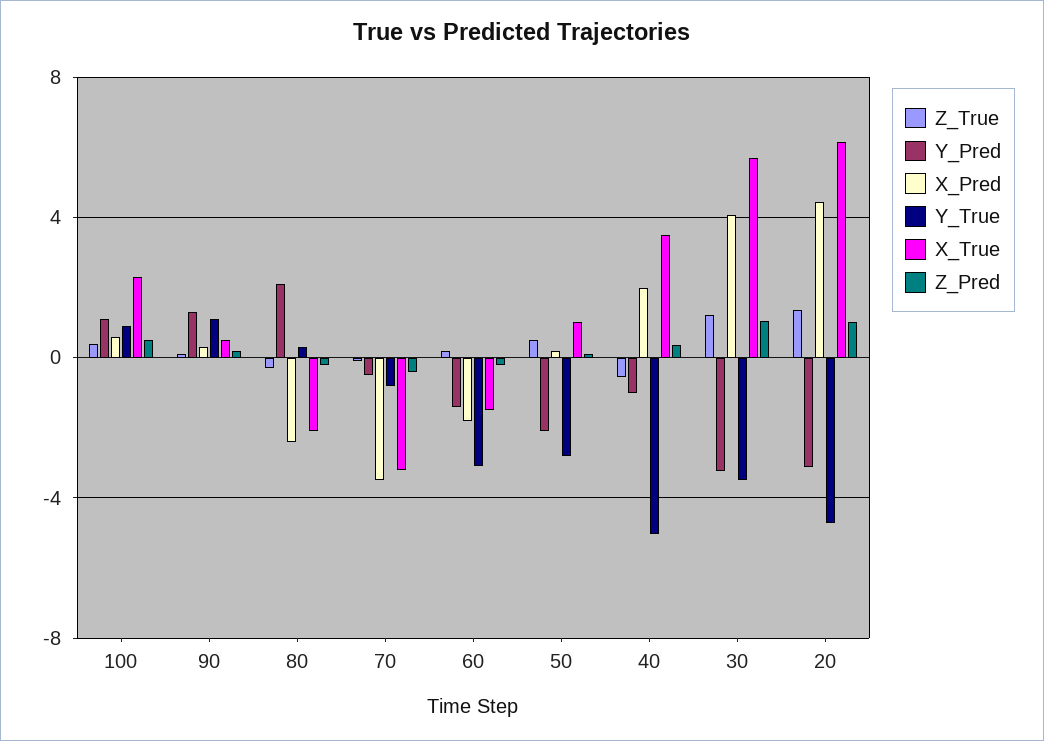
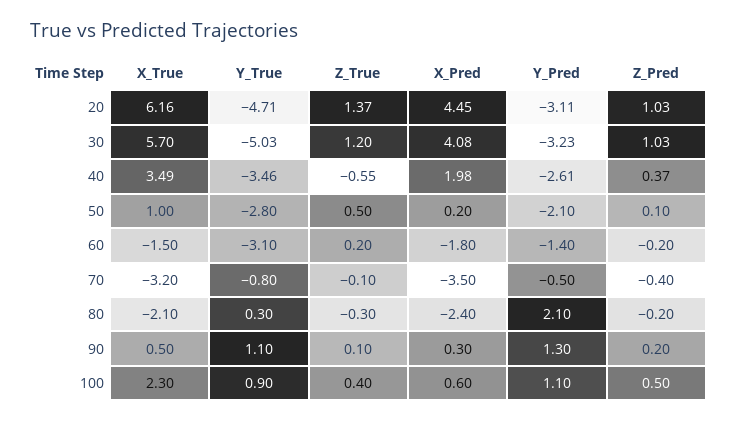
Y_Pred, 40: -1 -> -2.61
Y_True, 40: -5 -> -3.46
Y_True, 30: -3.5 -> -5.03

